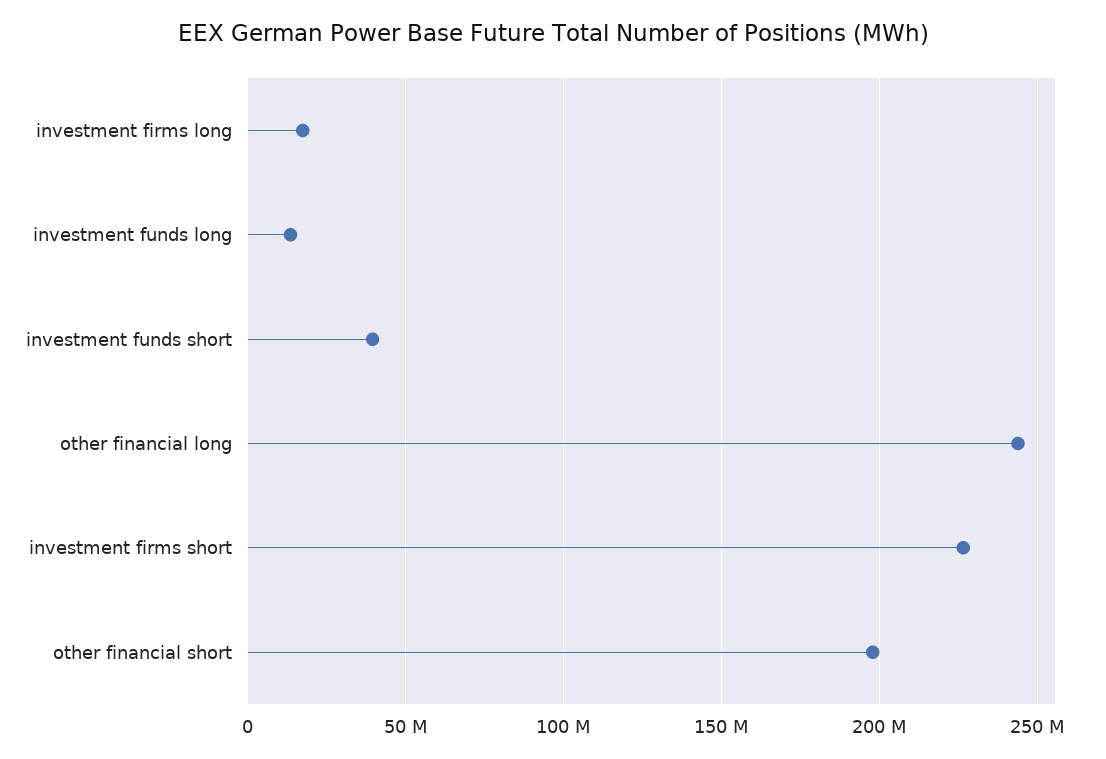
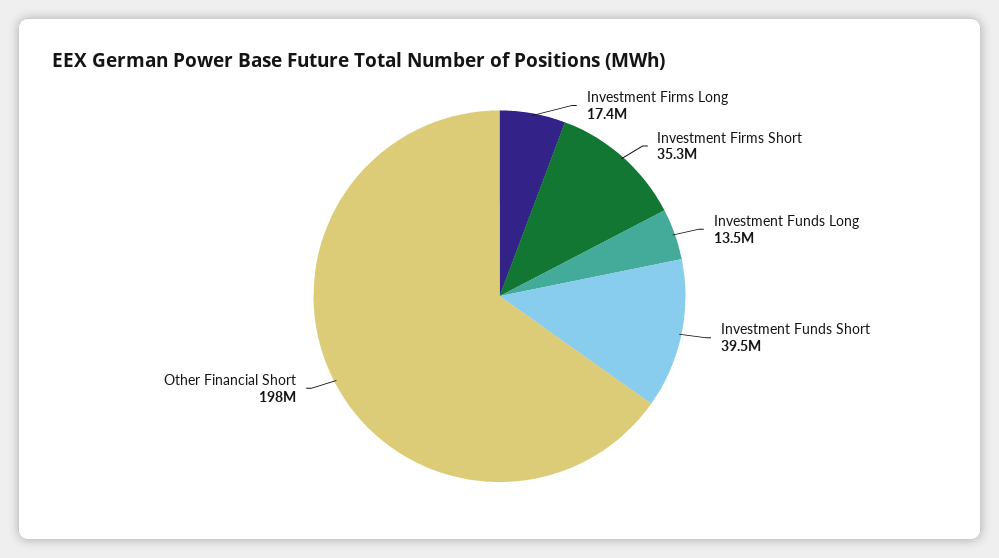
other financial long: 245000000 -> none
investment firms short: 225000000 -> 35300000

